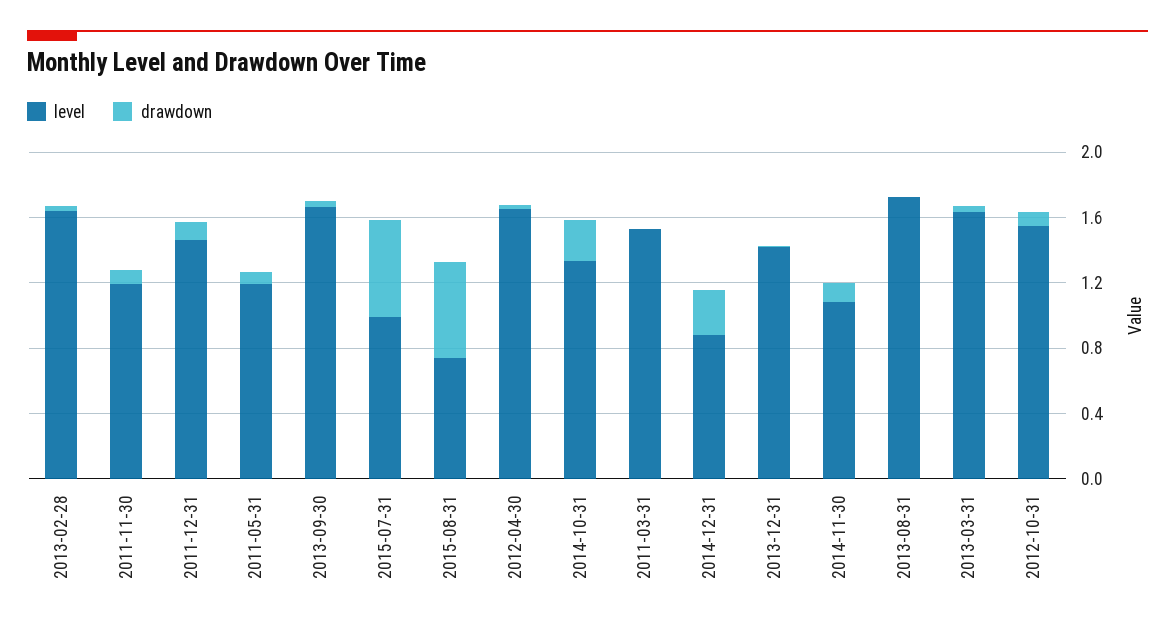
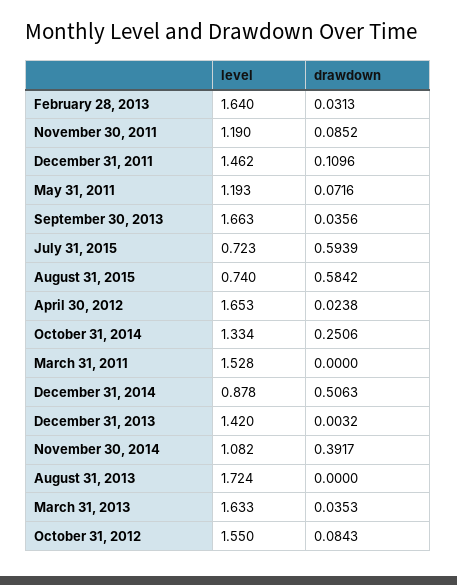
level, 2015-07-31: 1 -> 0.723
drawdown, 2014-12-31: 0.3 -> 0.5063
drawdown, 2014-11-30: 0.1 -> 0.3917

